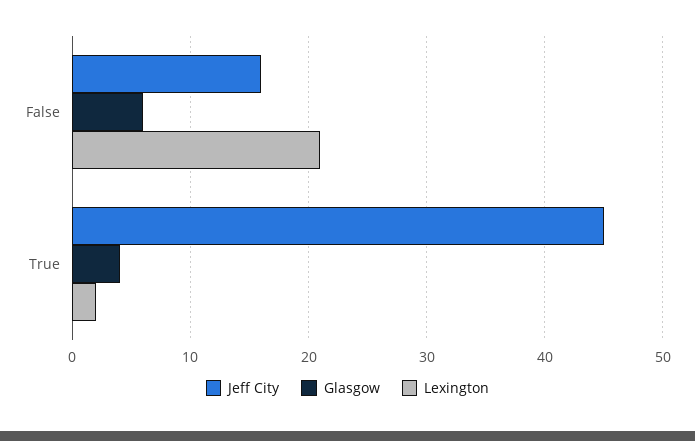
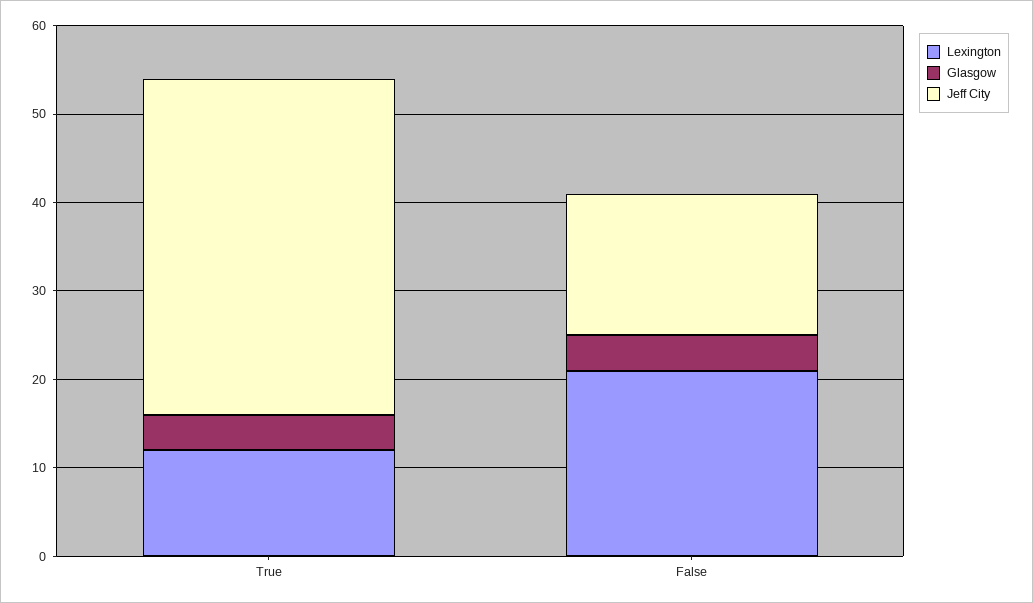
Glasgow, False: 6 -> 4
Jeff City, True: 45 -> 38
Lexington, True: 2 -> 12

